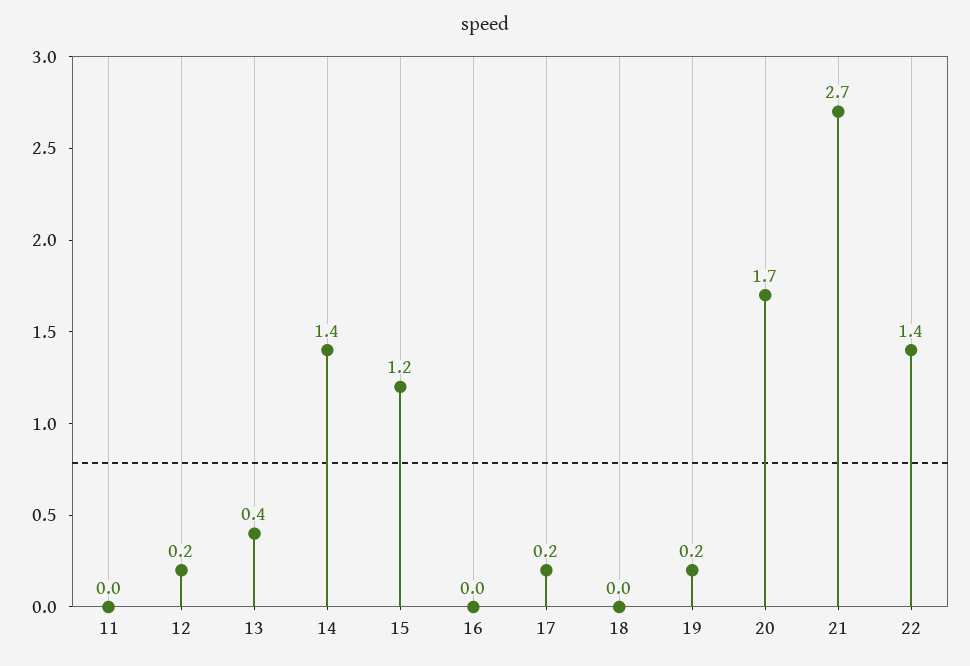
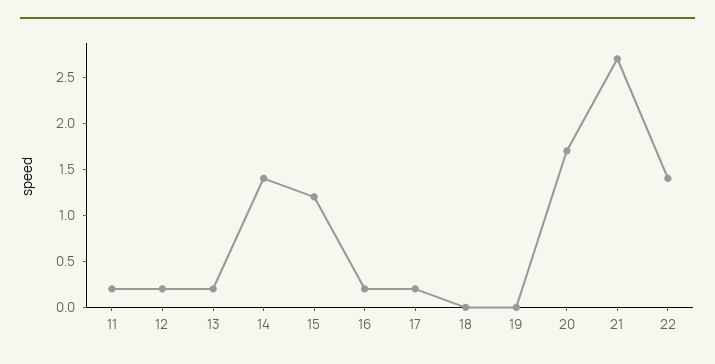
11: 0 -> 0.2
13: 0.4 -> 0.2
16: 0 -> 0.2
19: 0.2 -> 0

